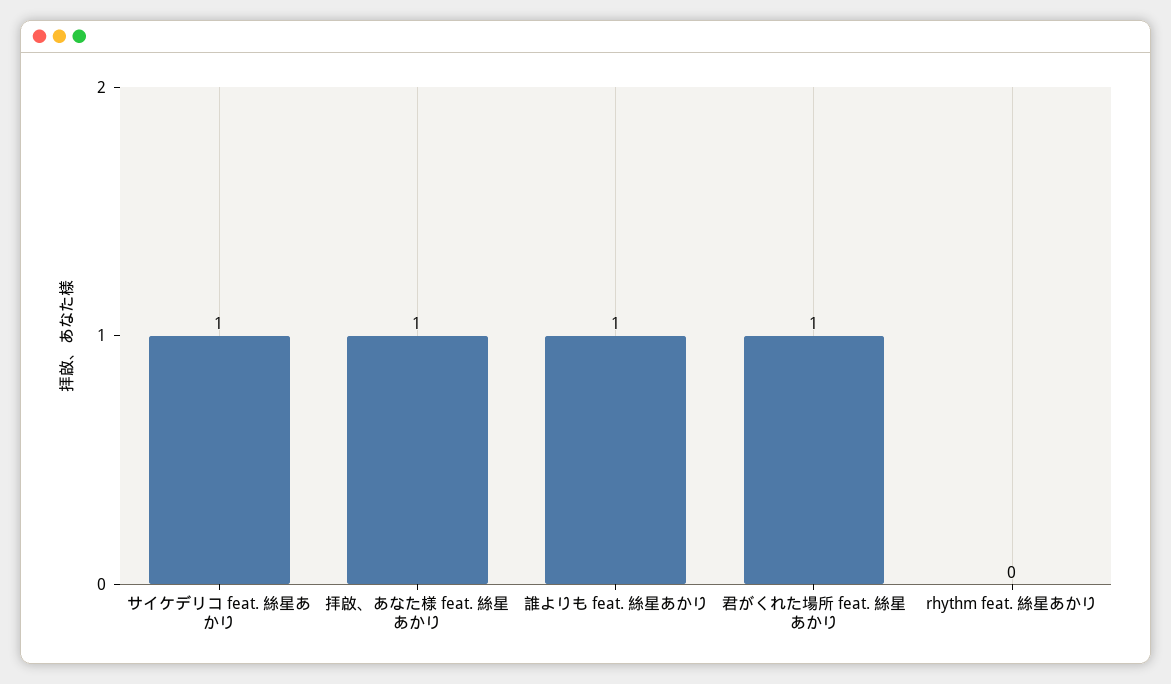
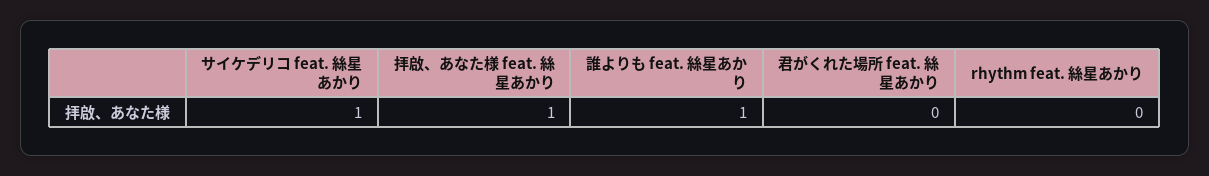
君がくれた場所 feat. 絲星あかり: 1 -> 0

